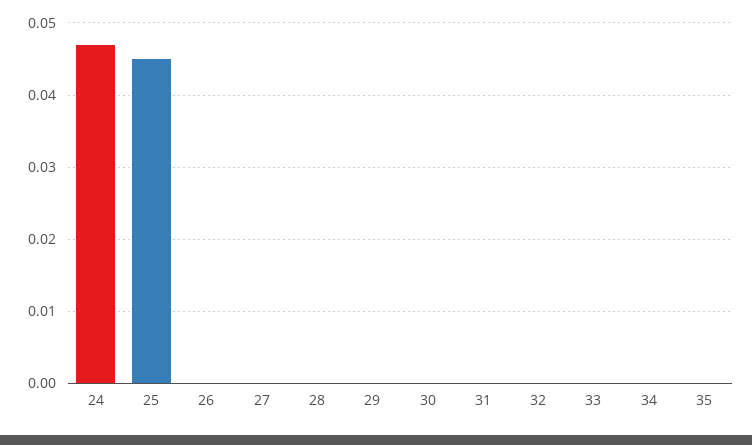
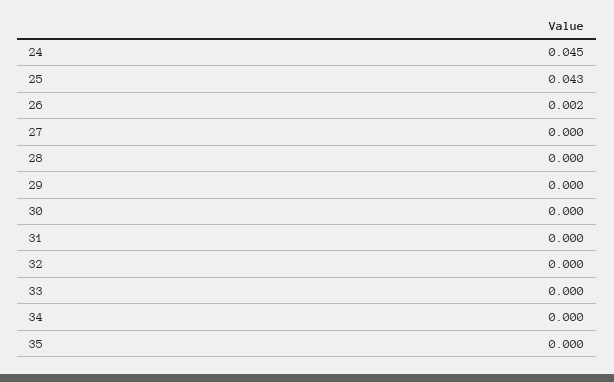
24: 0.047 -> 0.045
25: 0.045 -> 0.043
26: 0 -> 0.002

